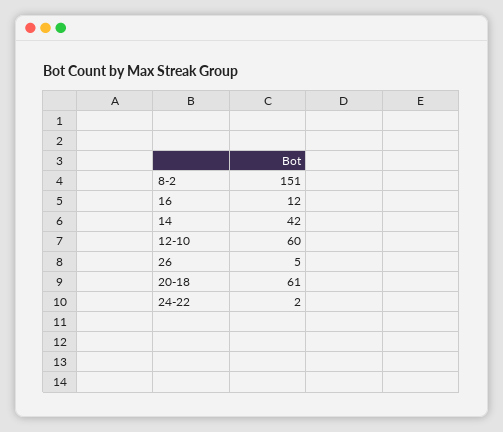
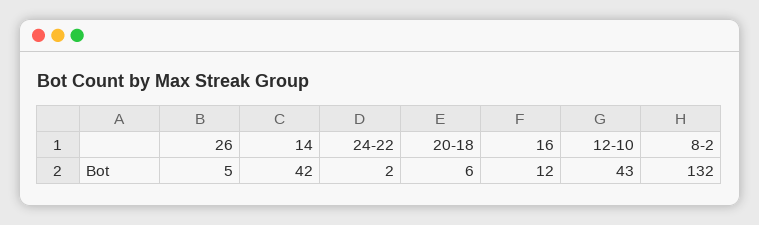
8-2: 151 -> 132
12-10: 60 -> 43
20-18: 61 -> 6

